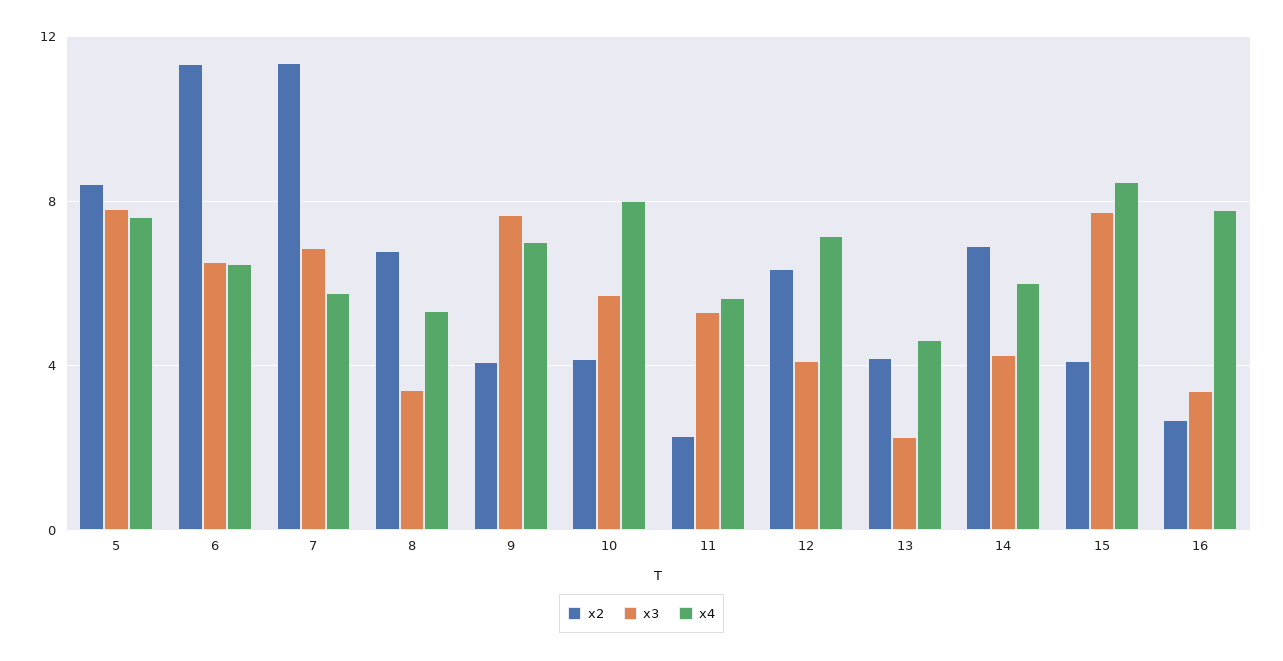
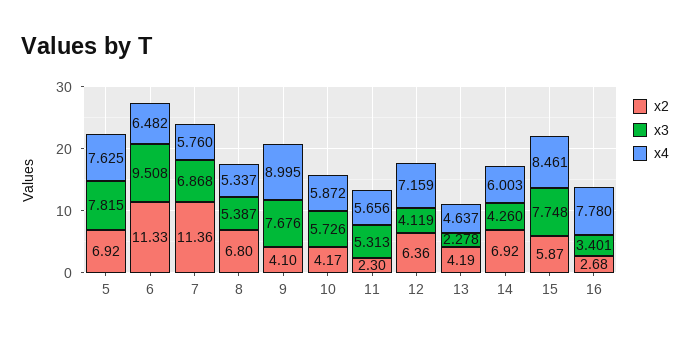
x2, 5: 8.5 -> 6.92
x3, 6: 6.5 -> 9.508
x3, 8: 3.5 -> 5.387
x4, 9: 7 -> 8.995
x4, 10: 8 -> 5.872
x2, 15: 4 -> 5.87

